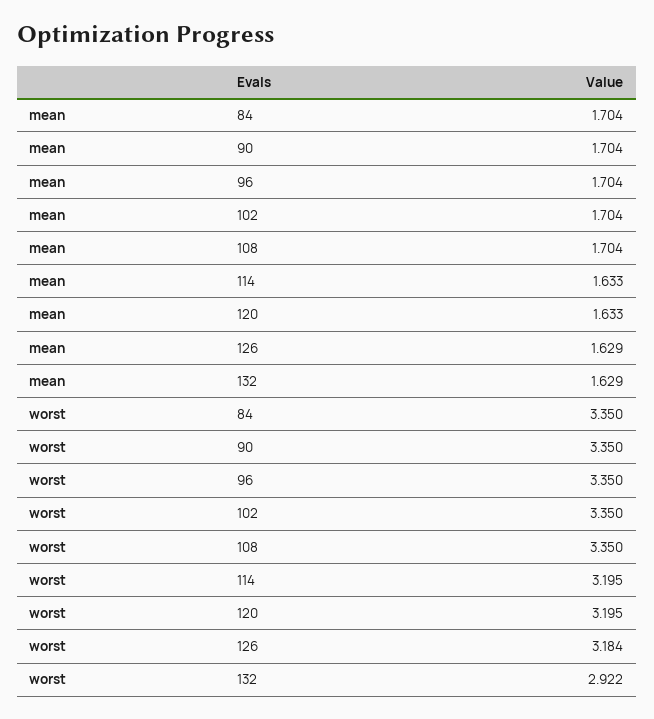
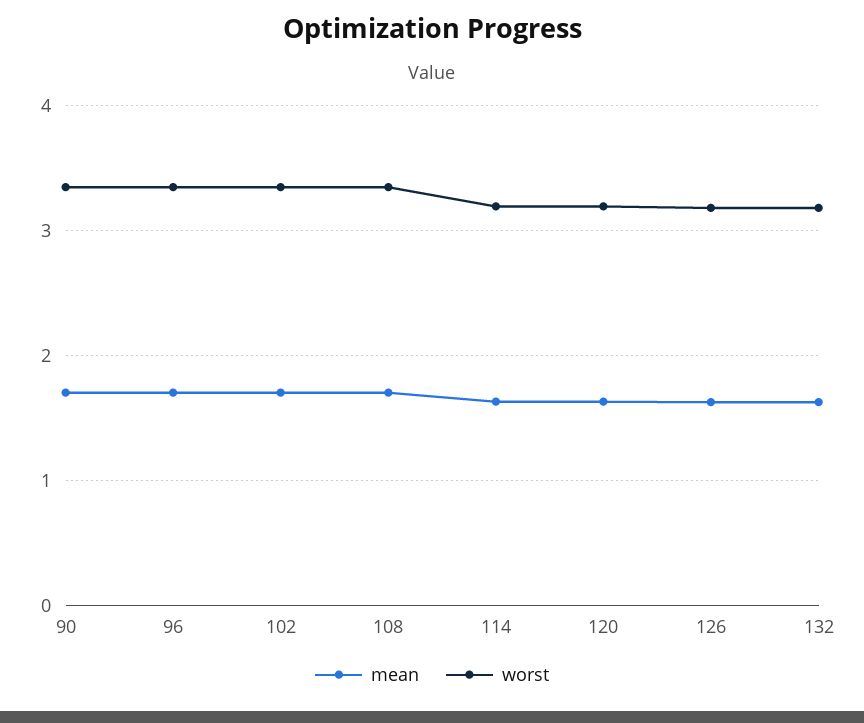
mean, 84: 1.704 -> none
worst, 84: 3.35 -> none
worst, 132: 2.922 -> 3.2

